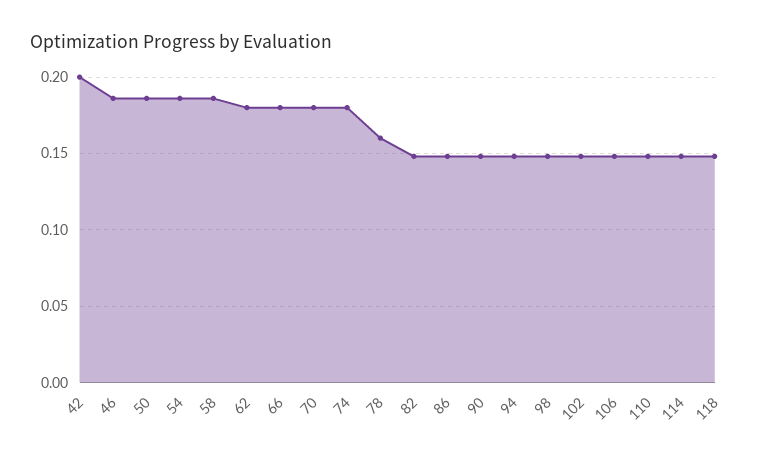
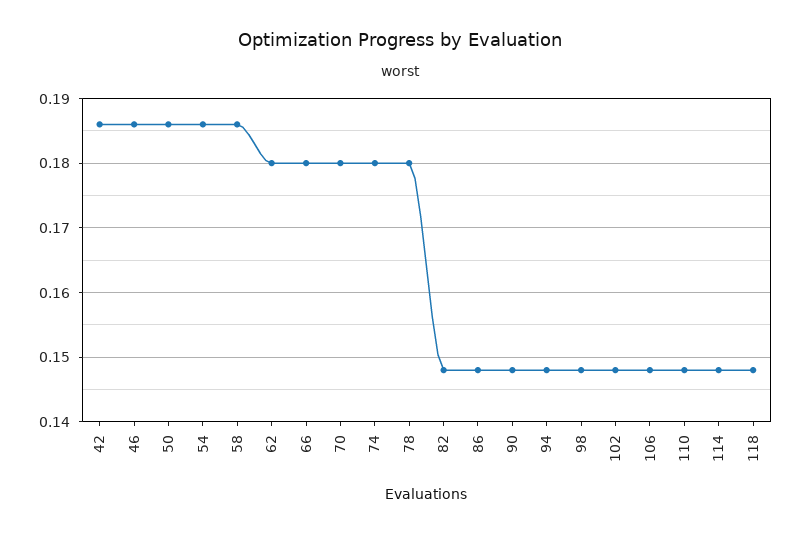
42: 0.2 -> 0.186
78: 0.16 -> 0.18

